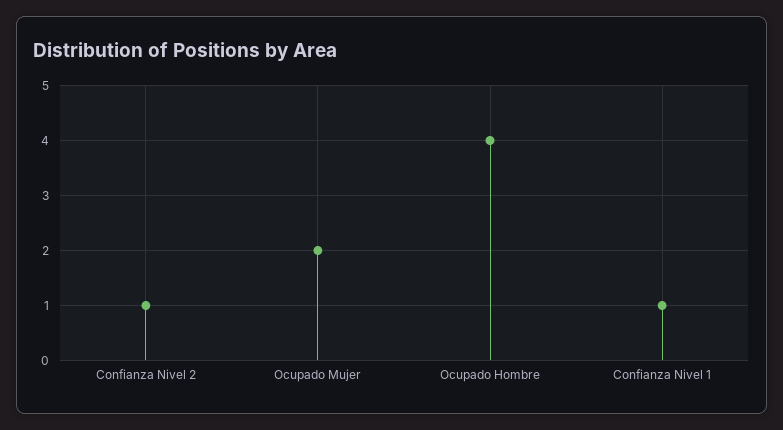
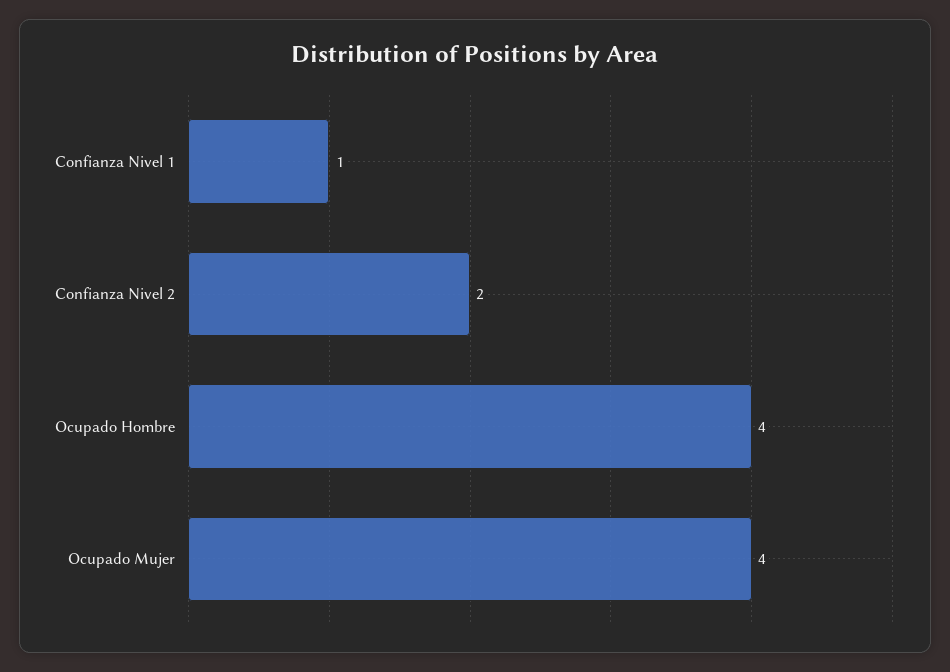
Confianza Nivel 2: 1 -> 2
Ocupado Mujer: 2 -> 4

